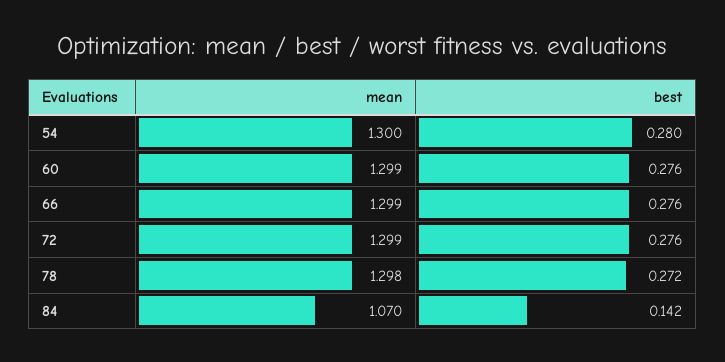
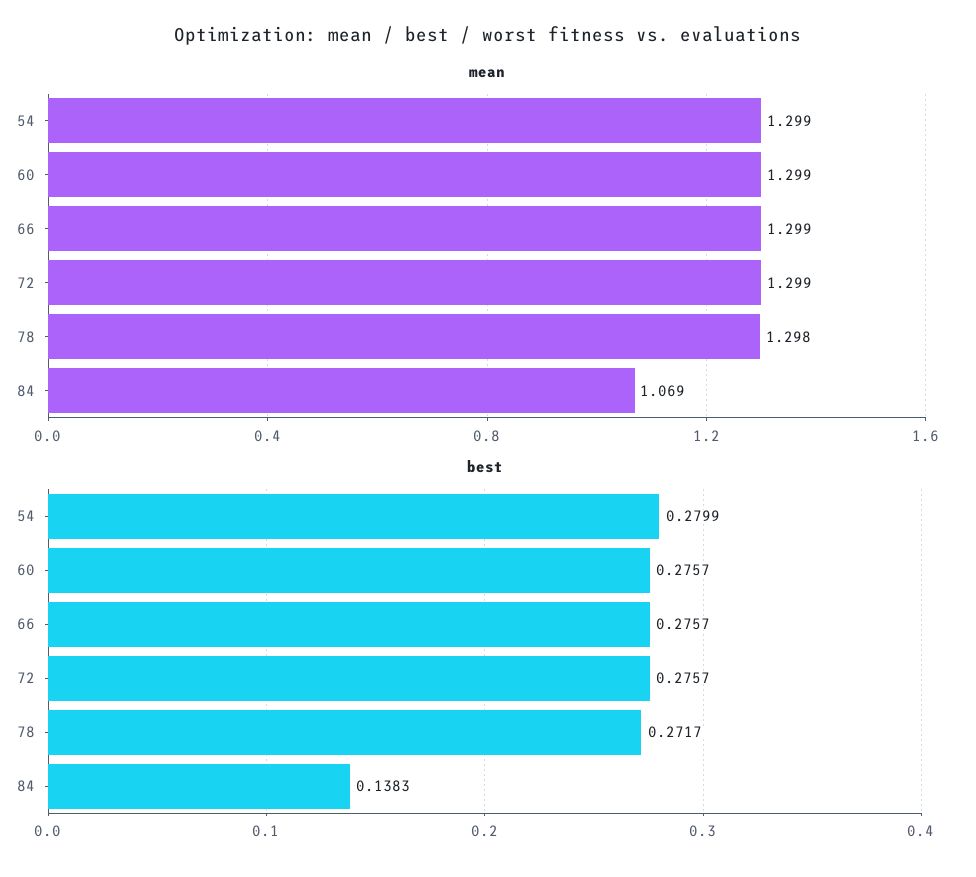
mean, 54: 1.3 -> 1.299
mean, 84: 1.07 -> 1.069
best, 84: 0.142 -> 0.1383

